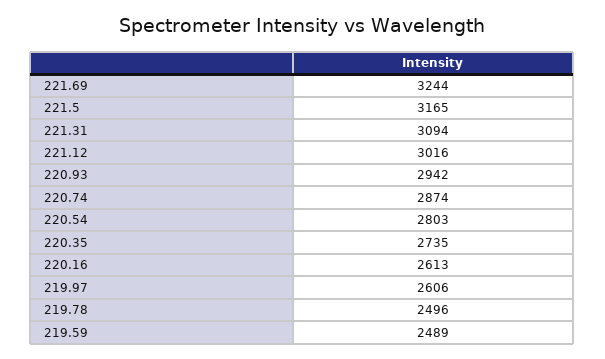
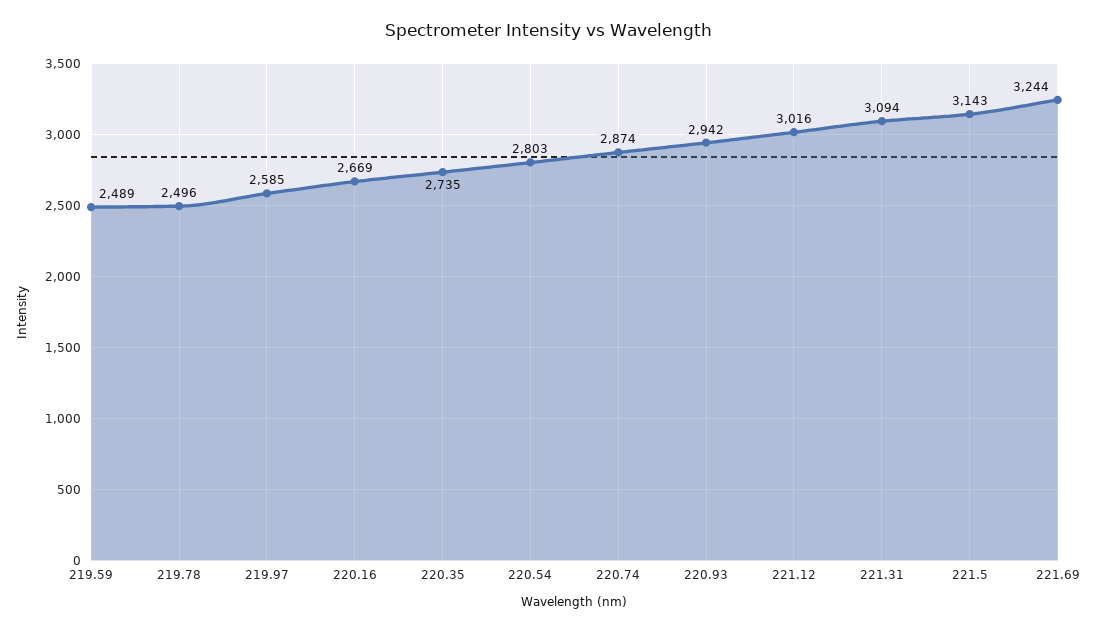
221.5: 3165 -> 3143
220.16: 2613 -> 2669
219.97: 2606 -> 2585

